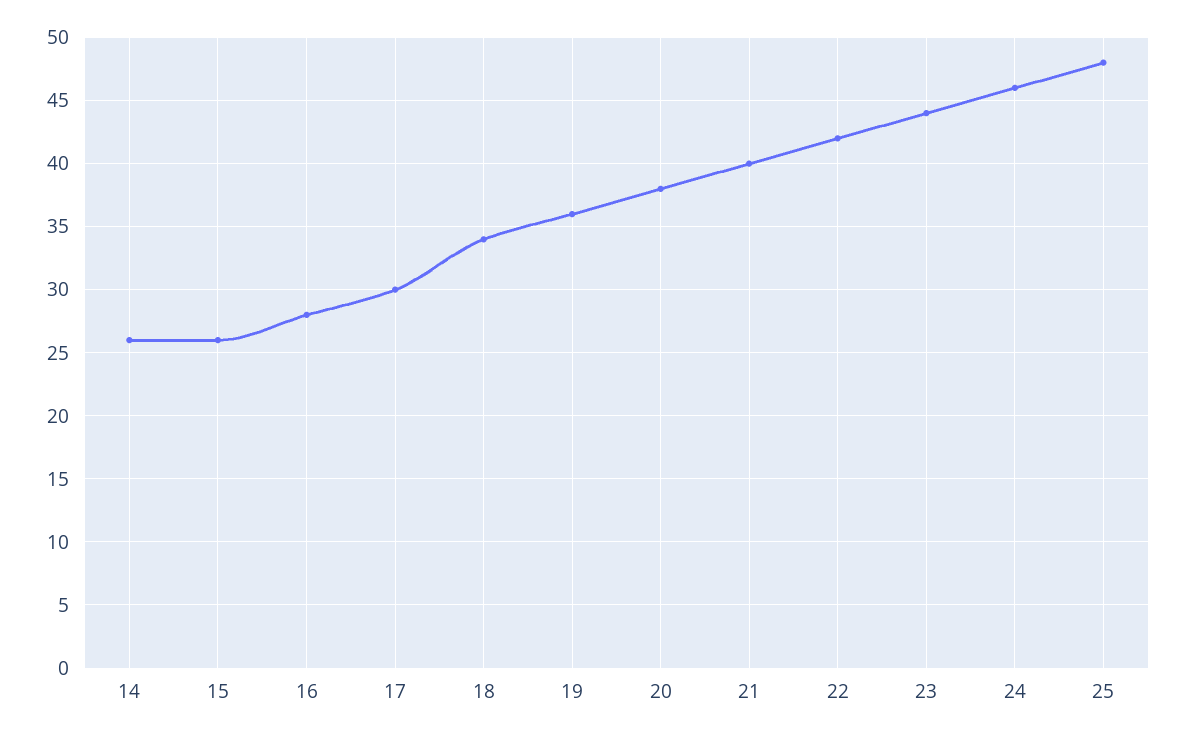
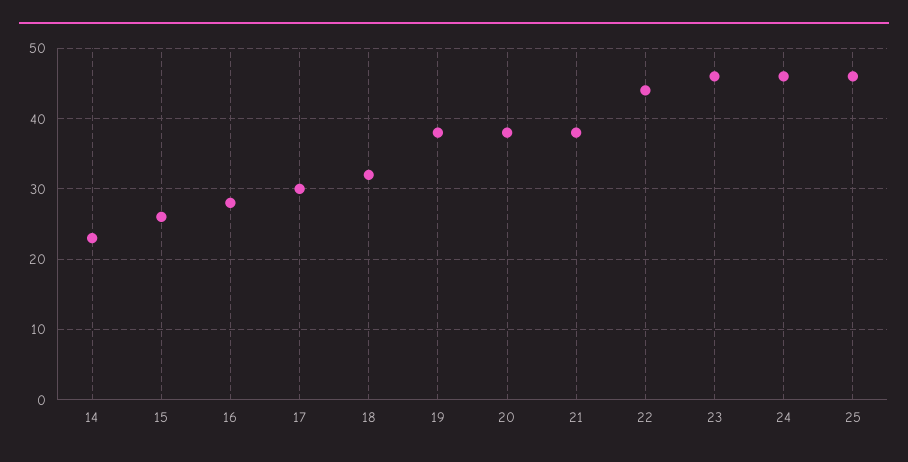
14: 26 -> 23
18: 34 -> 32
19: 36 -> 38
21: 40 -> 38
22: 42 -> 44
23: 44 -> 46
25: 48 -> 46

